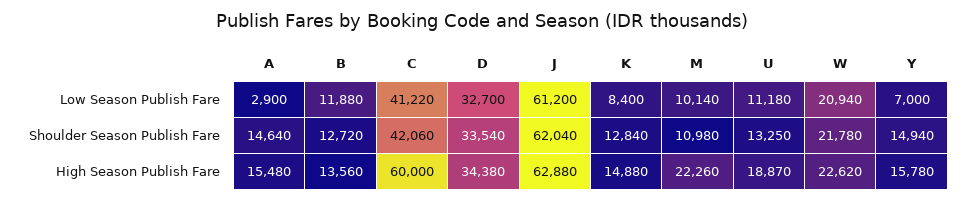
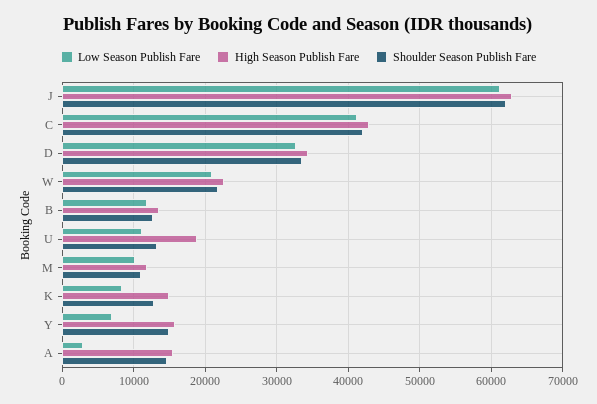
High Season Publish Fare, C: 60000 -> 43000
High Season Publish Fare, M: 22260 -> 12000

